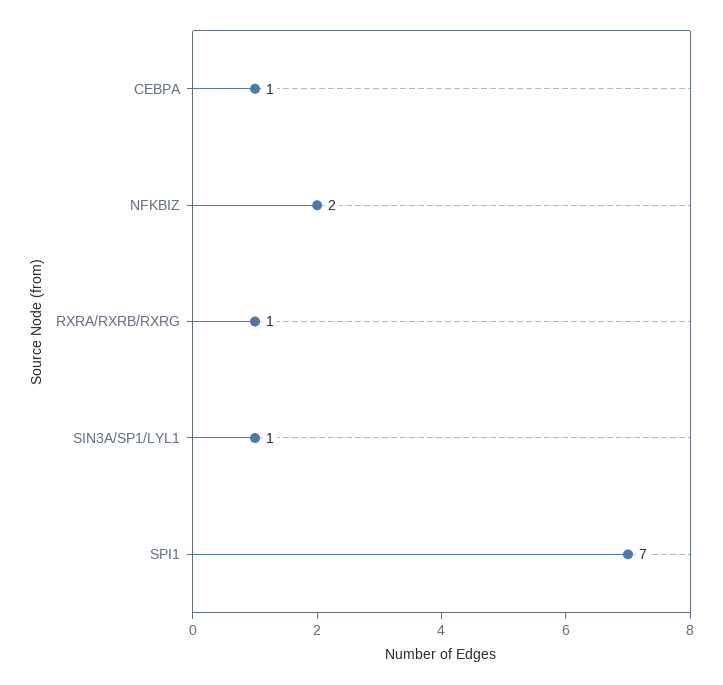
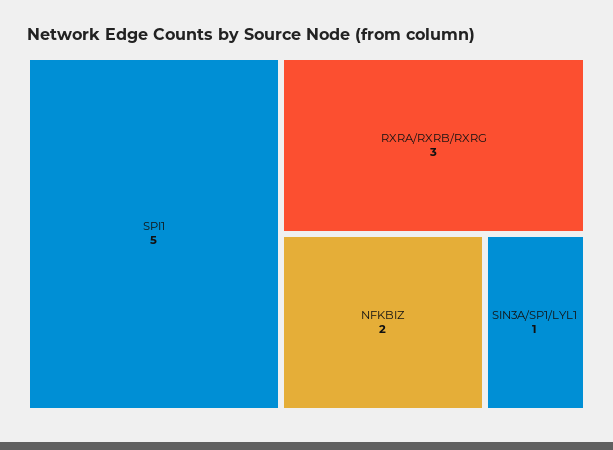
CEBPA: 1 -> none
RXRA/RXRB/RXRG: 1 -> 3
SPI1: 7 -> 5

